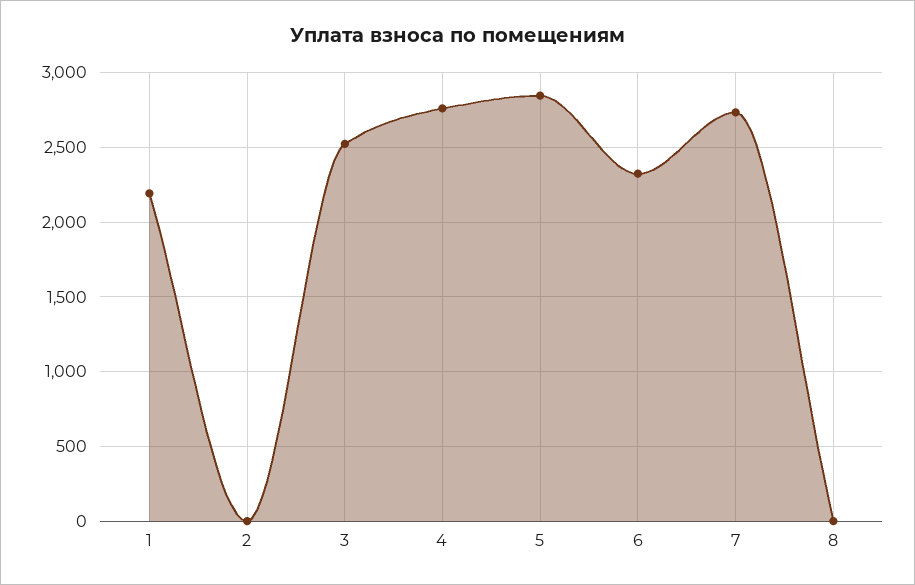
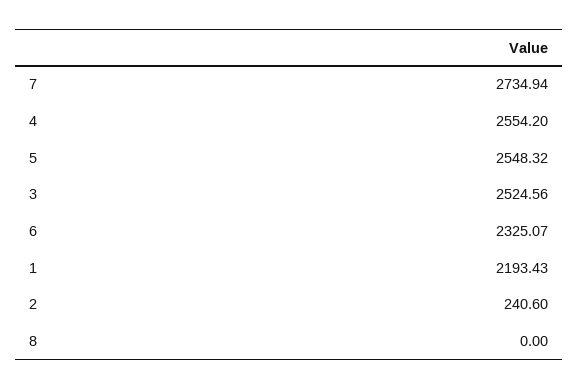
2: 0 -> 240.6
4: 2750 -> 2554.2
5: 2850 -> 2548.32

